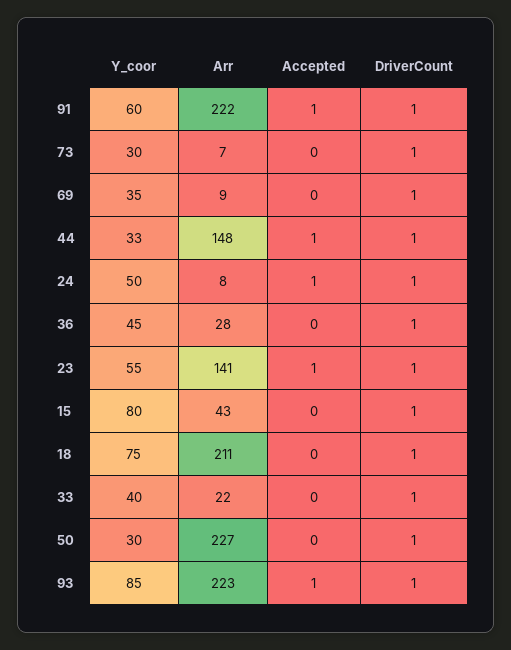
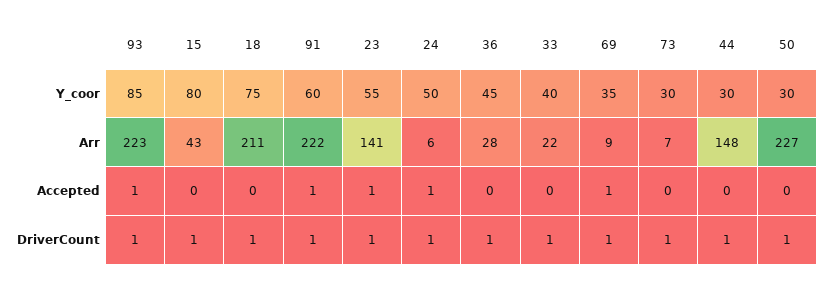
Accepted, 69: 0 -> 1
Y_coor, 44: 33 -> 30
Accepted, 44: 1 -> 0
Arr, 24: 8 -> 6

